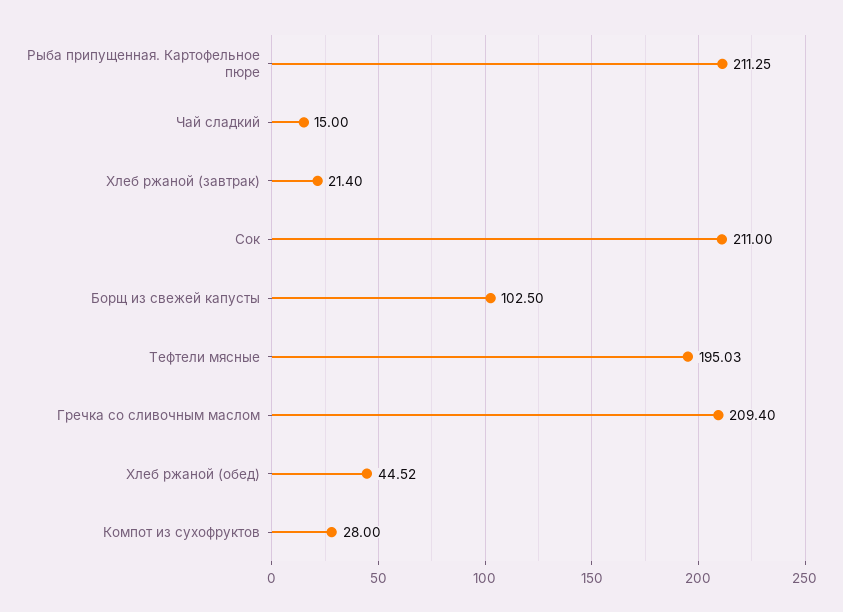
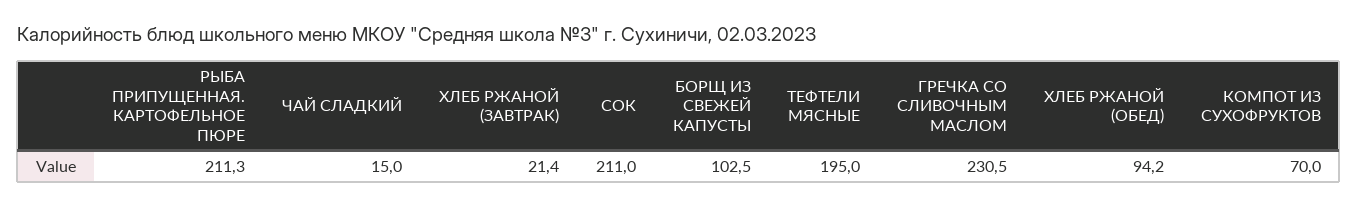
Гречка со сливочным маслом: 209.4 -> 230.5
Хлеб ржаной (обед): 44.52 -> 94.2
Компот из сухофруктов: 28 -> 70

